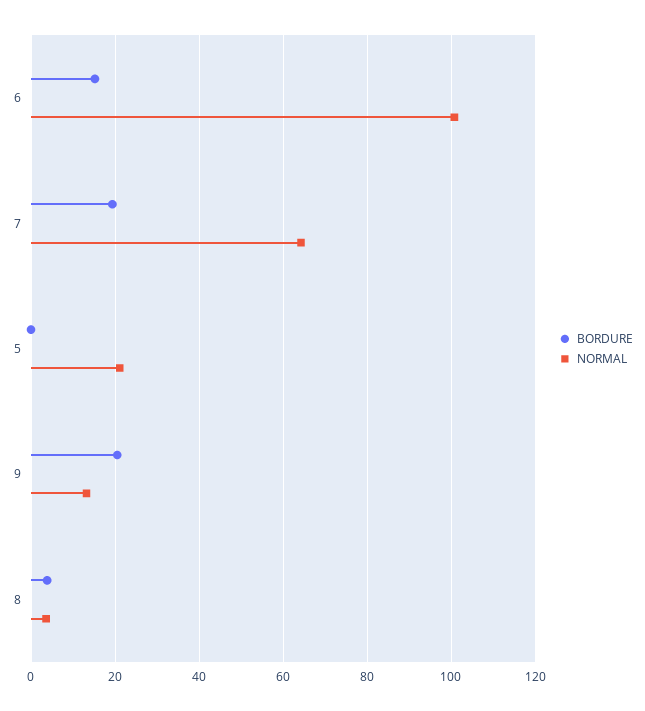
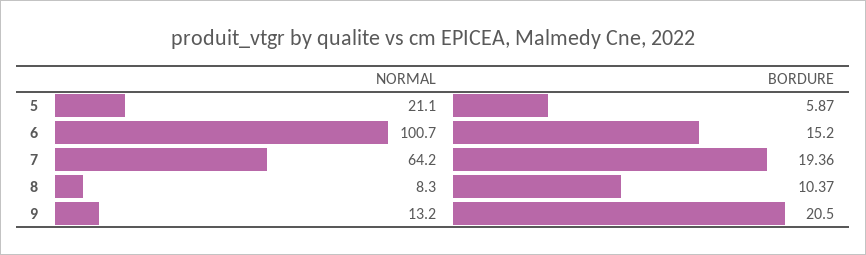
BORDURE, 5: 0 -> 5.87
BORDURE, 8: 4 -> 10.37
NORMAL, 8: 4 -> 8.3

